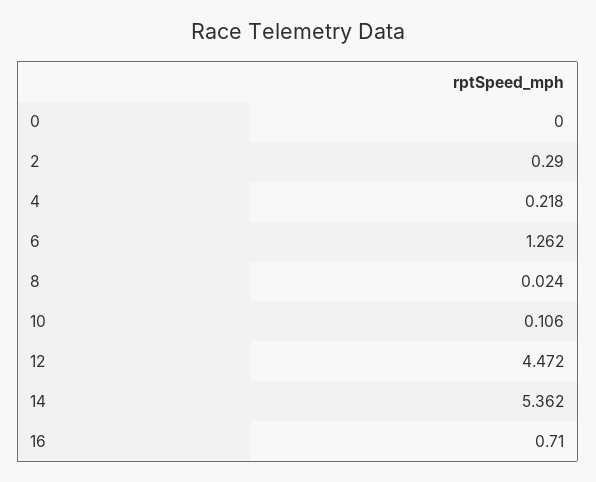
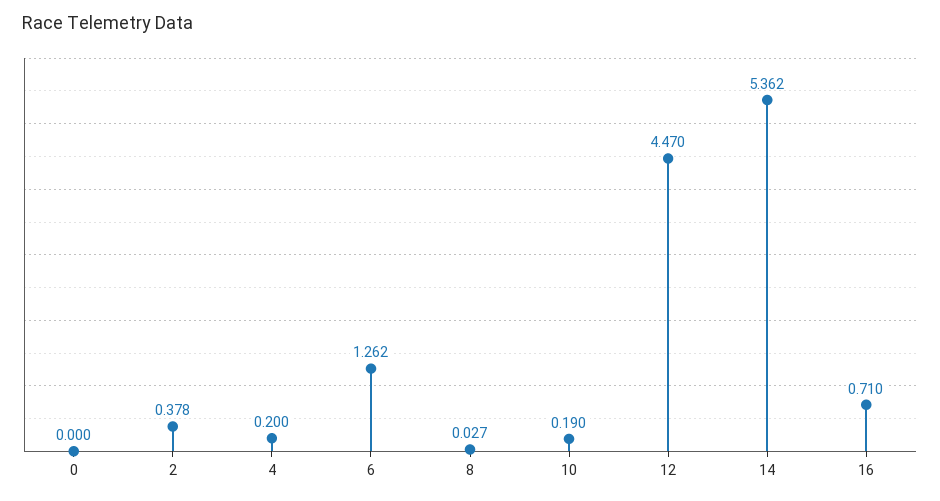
2: 0.29 -> 0.378
4: 0.218 -> 0.2
8: 0.024 -> 0.027
10: 0.106 -> 0.19
12: 4.472 -> 4.47

